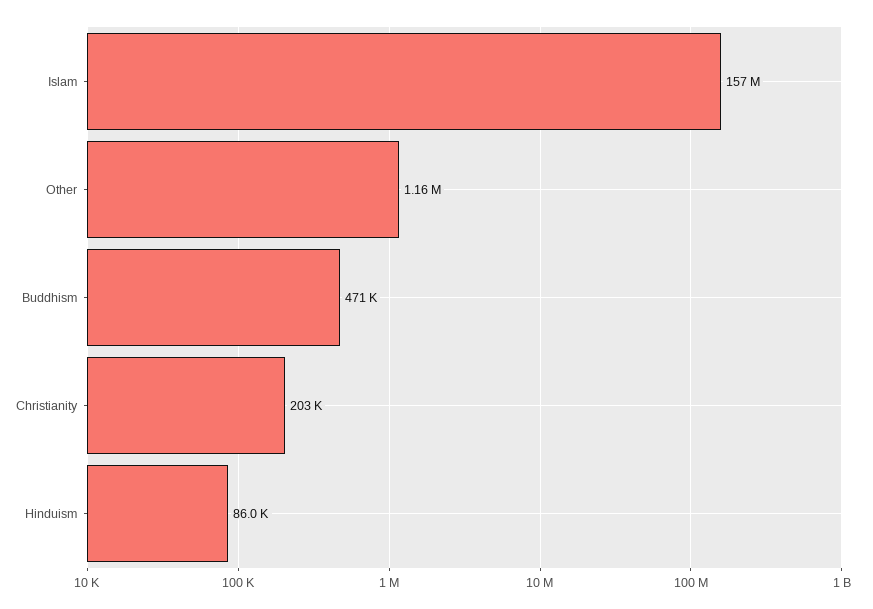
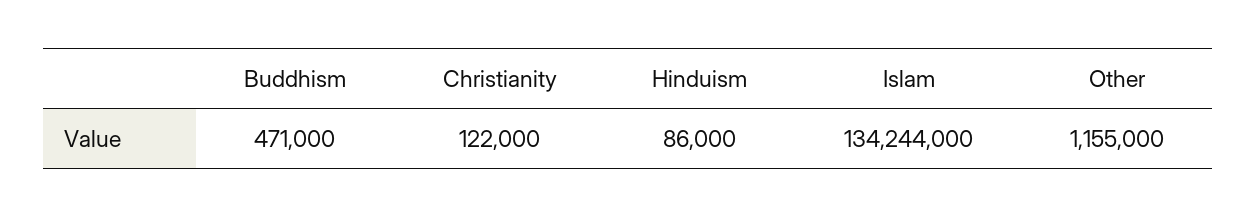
Islam: 157000000 -> 134244000
Christianity: 203000 -> 122000

